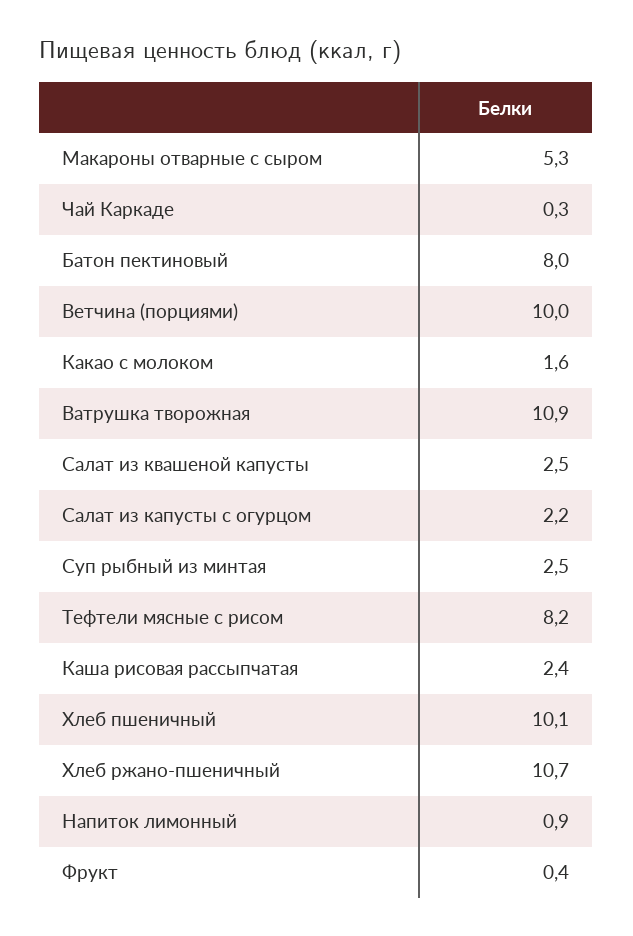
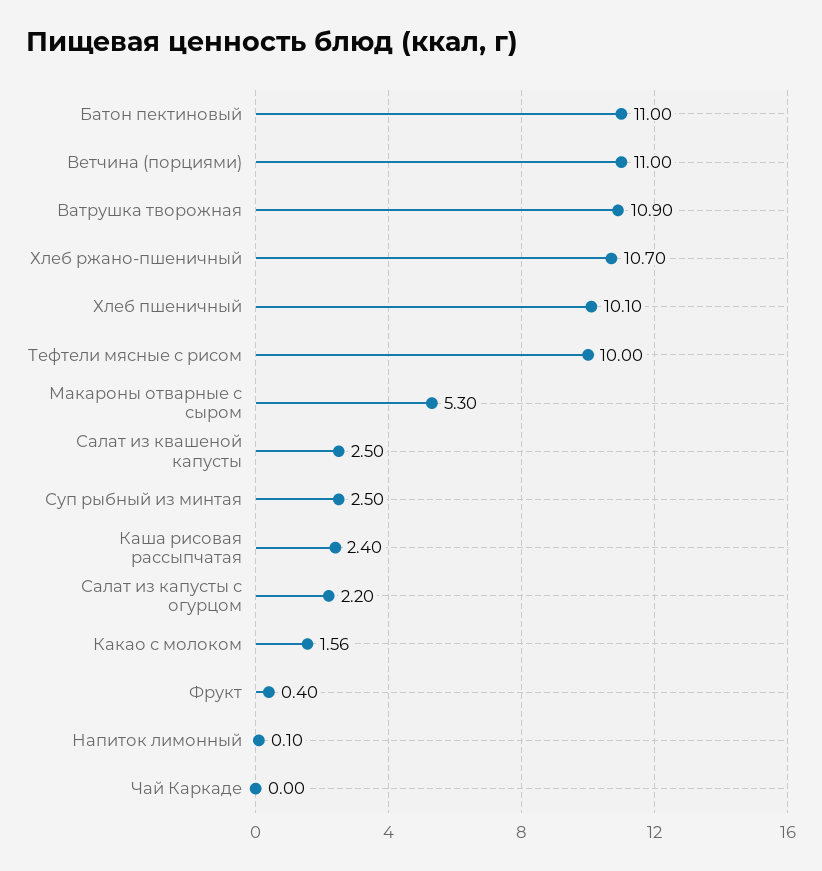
Чай Каркаде: 0.3 -> 0
Батон пектиновый: 8 -> 11
Ветчина (порциями): 10 -> 11
Тефтели мясные с рисом: 8.2 -> 10
Напиток лимонный: 0.9 -> 0.1

